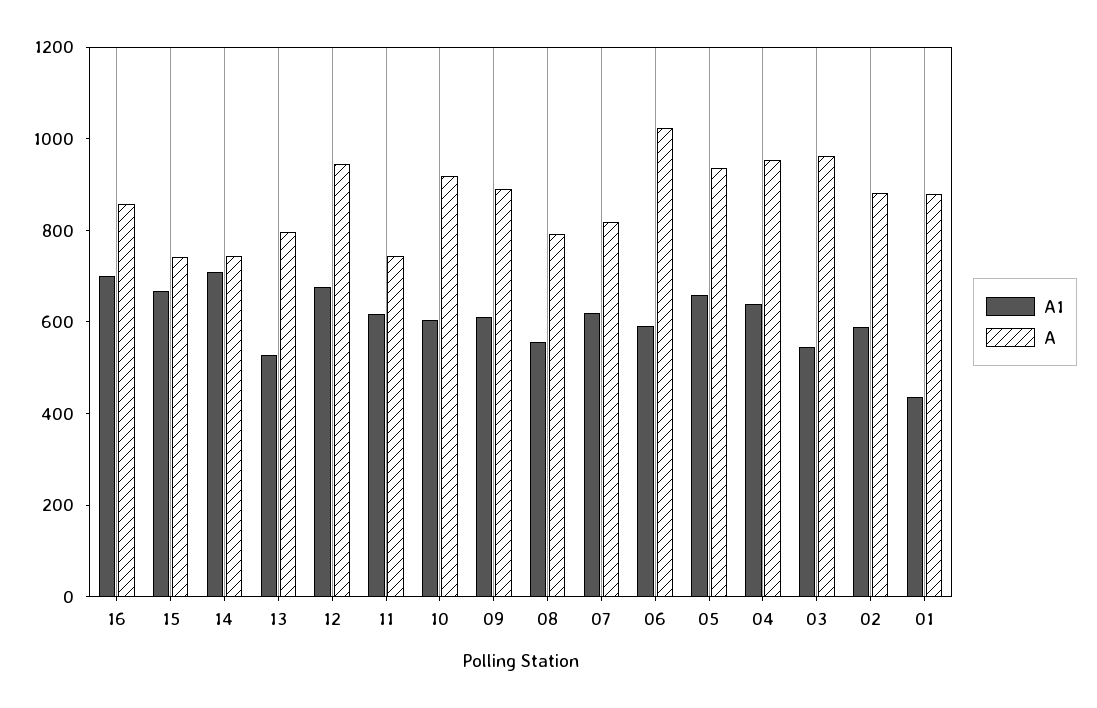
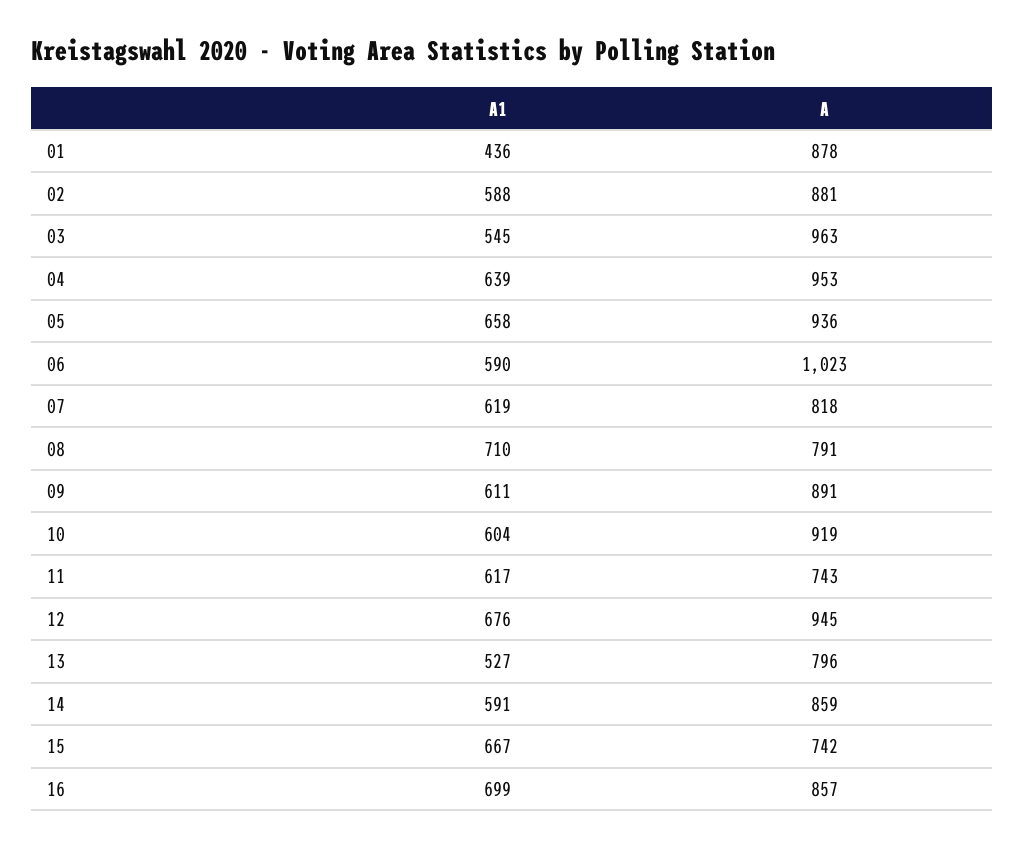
A1, 14: 700 -> 591
A, 14: 750 -> 859
A1, 08: 550 -> 710

